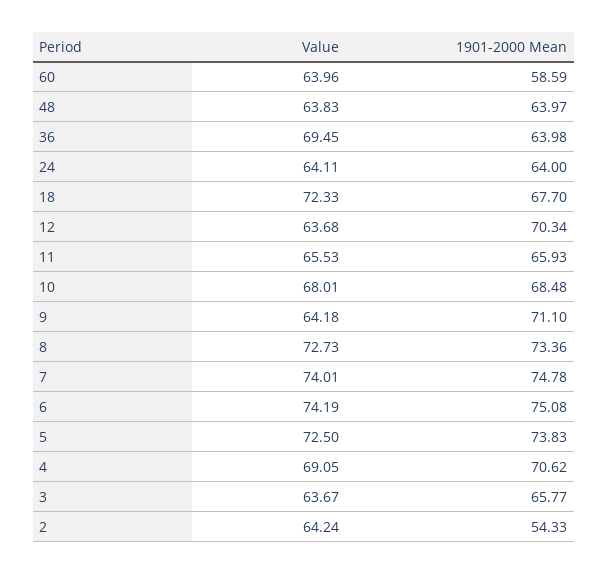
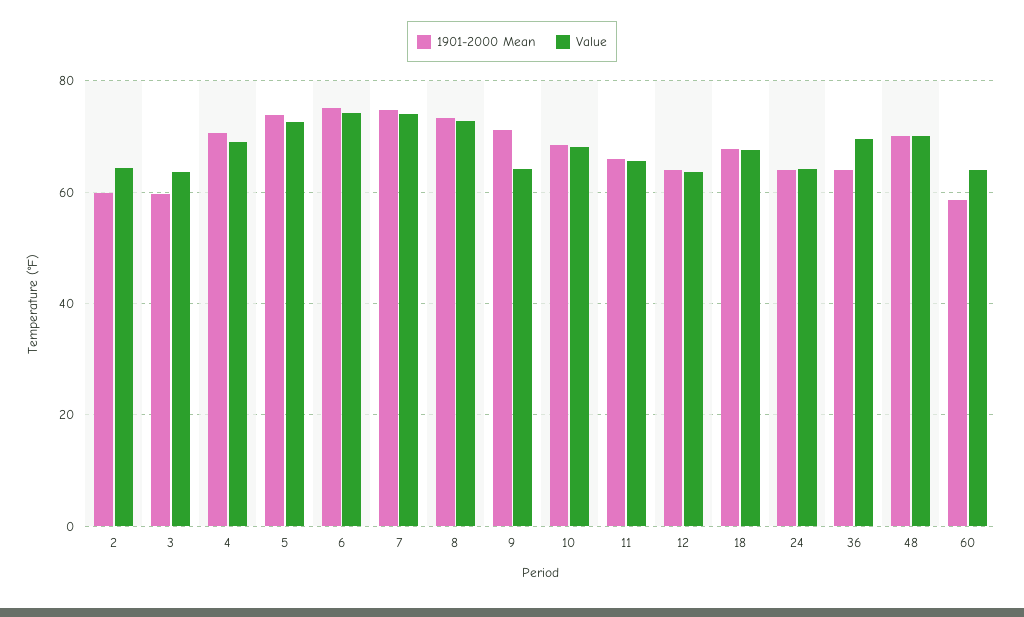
Value, 48: 63.83 -> 70
1901-2000 Mean, 48: 63.97 -> 70
Value, 18: 72.33 -> 68
1901-2000 Mean, 12: 70.34 -> 64
1901-2000 Mean, 3: 65.77 -> 60
1901-2000 Mean, 2: 54.33 -> 60

